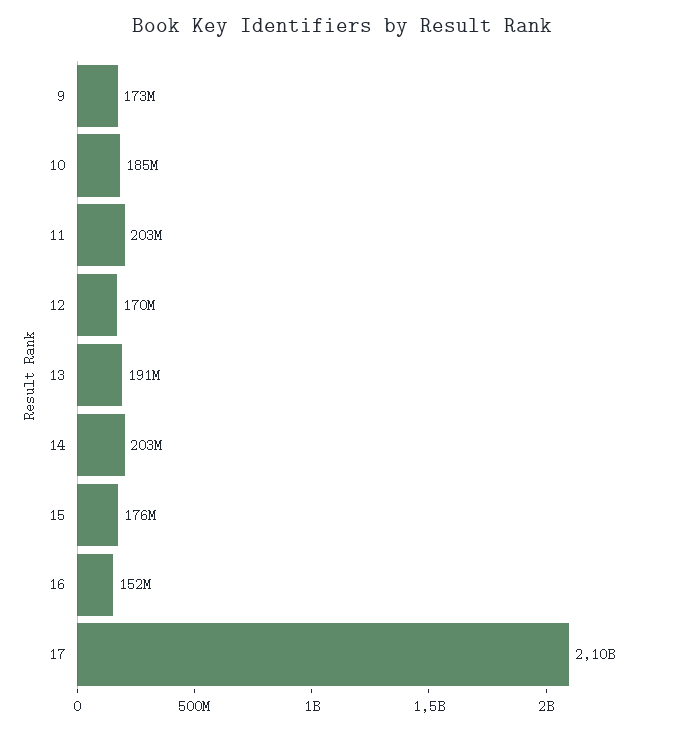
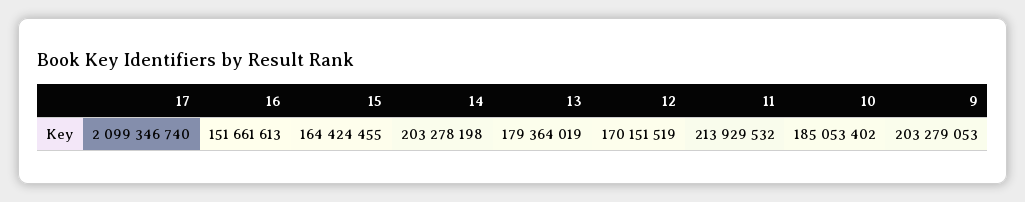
9: 173000000 -> 203279053
11: 203000000 -> 213929532
13: 191000000 -> 179364019
15: 176000000 -> 164424455

